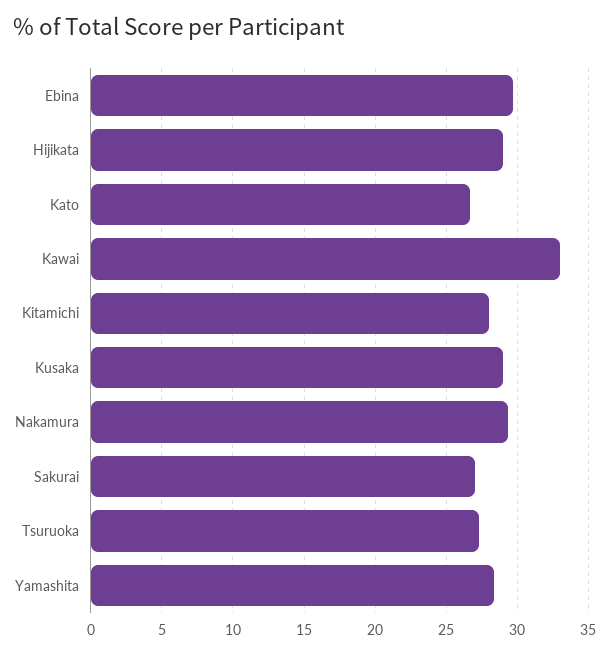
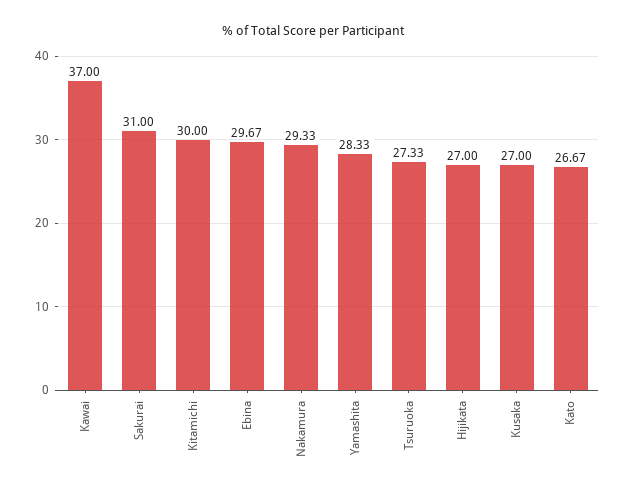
Hijikata: 29 -> 27
Kawai: 33 -> 37
Kitamichi: 28 -> 30
Kusaka: 29 -> 27
Sakurai: 27 -> 31

